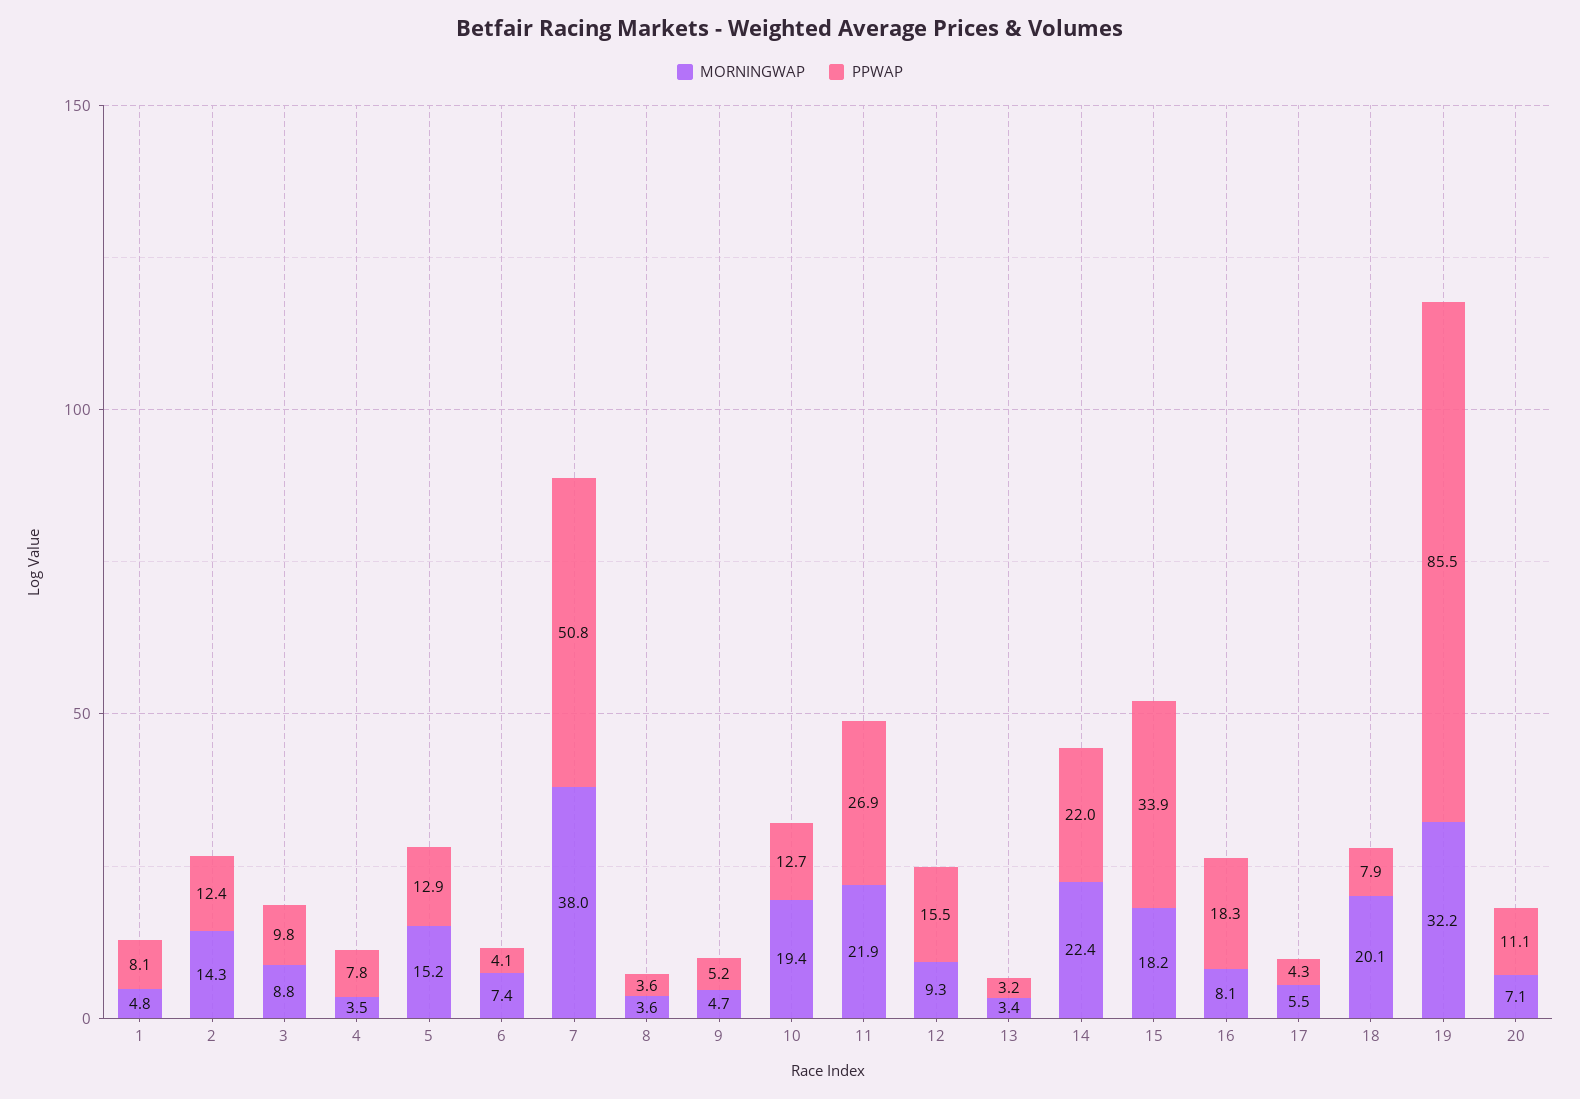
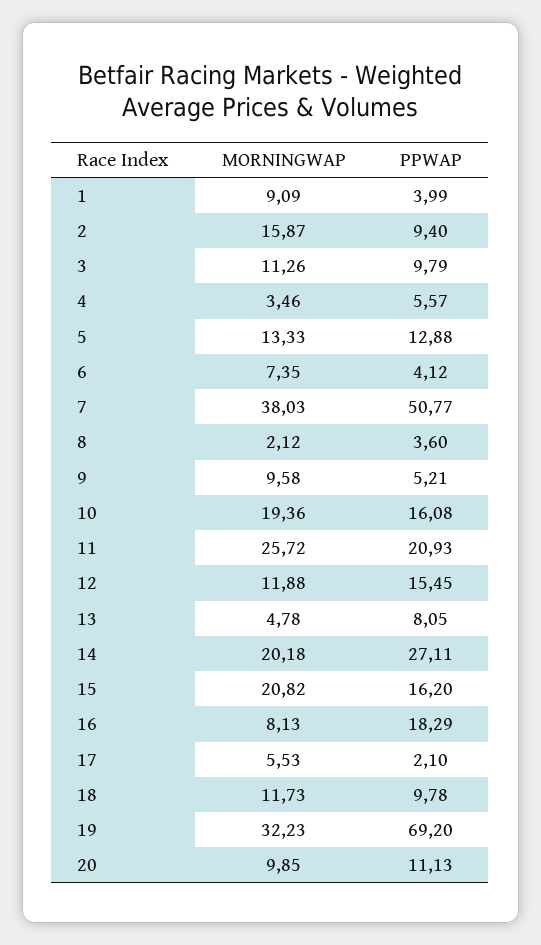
MORNINGWAP, 1: 4.8 -> 9.09
PPWAP, 1: 8.1 -> 3.99
MORNINGWAP, 2: 14.3 -> 15.87
PPWAP, 2: 12.4 -> 9.4
MORNINGWAP, 3: 8.8 -> 11.26
PPWAP, 4: 7.8 -> 5.57
MORNINGWAP, 5: 15.2 -> 13.33
MORNINGWAP, 8: 3.6 -> 2.12
MORNINGWAP, 9: 4.7 -> 9.58
PPWAP, 10: 12.7 -> 16.08
MORNINGWAP, 11: 21.9 -> 25.72
PPWAP, 11: 26.9 -> 20.93
MORNINGWAP, 12: 9.3 -> 11.88
MORNINGWAP, 13: 3.4 -> 4.78
PPWAP, 13: 3.2 -> 8.05
MORNINGWAP, 14: 22.4 -> 20.18
PPWAP, 14: 22 -> 27.11
MORNINGWAP, 15: 18.2 -> 20.82
PPWAP, 15: 33.9 -> 16.2
PPWAP, 17: 4.3 -> 2.1
MORNINGWAP, 18: 20.1 -> 11.73
PPWAP, 18: 7.9 -> 9.78
PPWAP, 19: 85.5 -> 69.2
MORNINGWAP, 20: 7.1 -> 9.85

